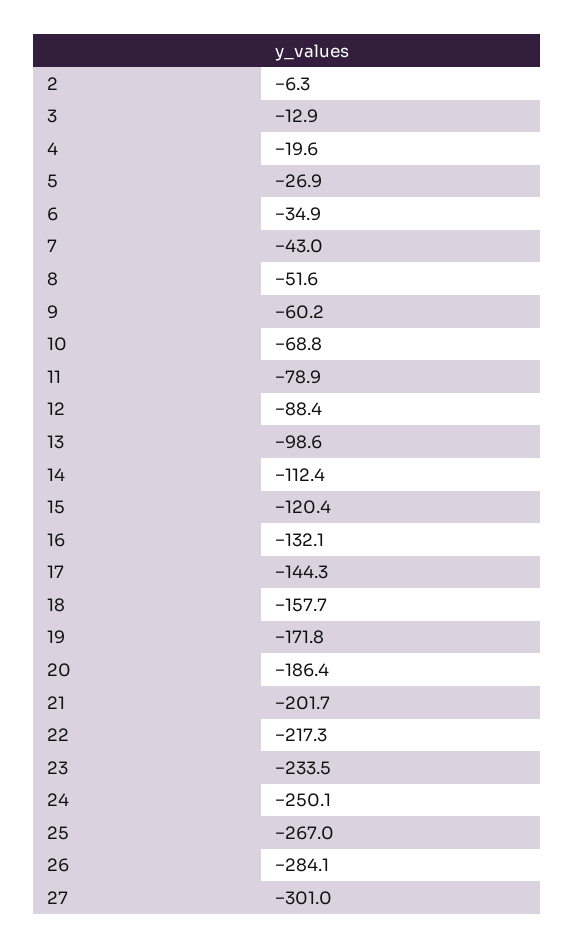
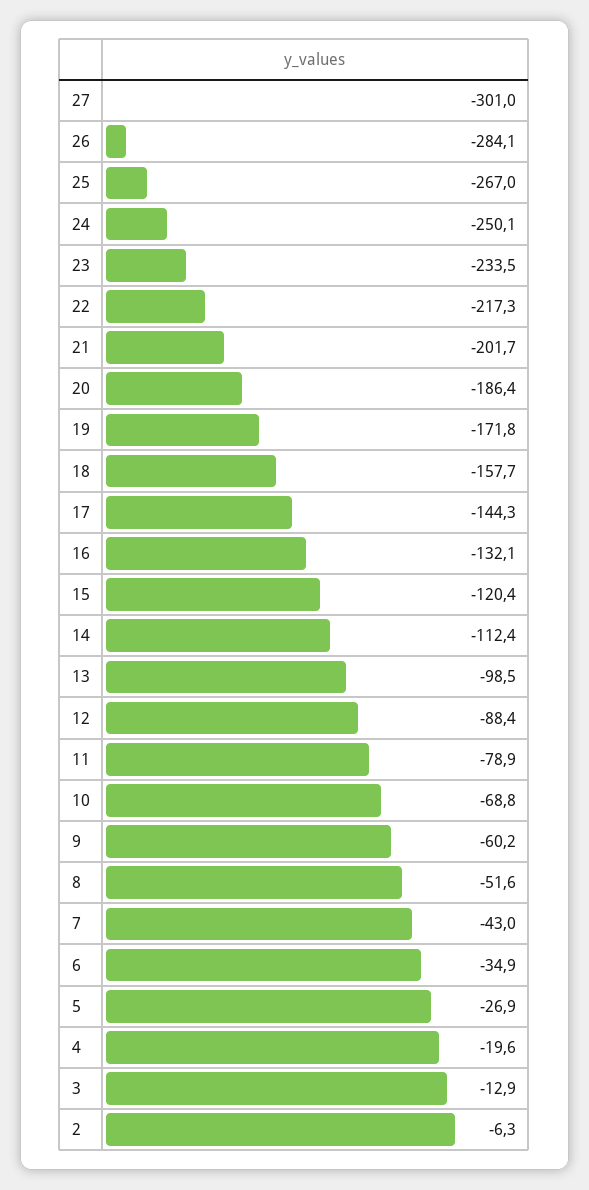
13: -98.6 -> -98.5

